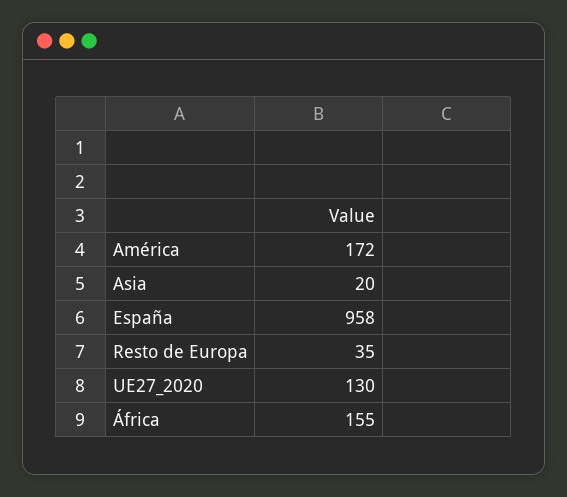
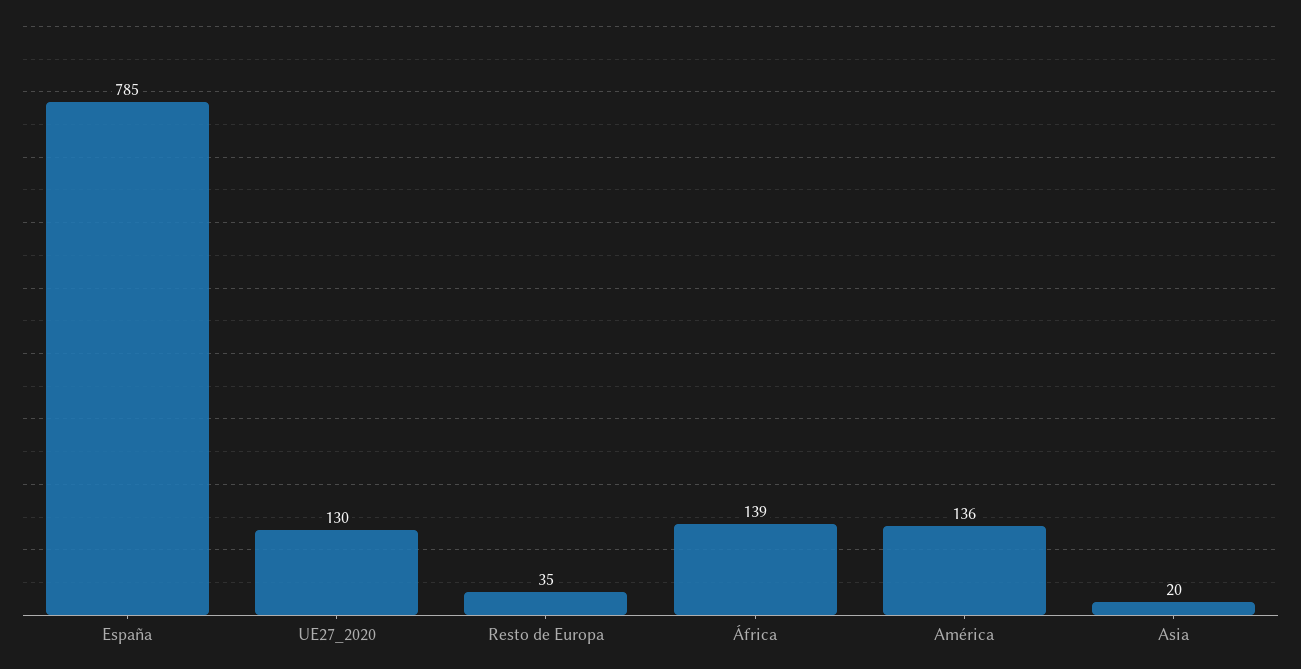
América: 172 -> 136
España: 958 -> 785
África: 155 -> 139

